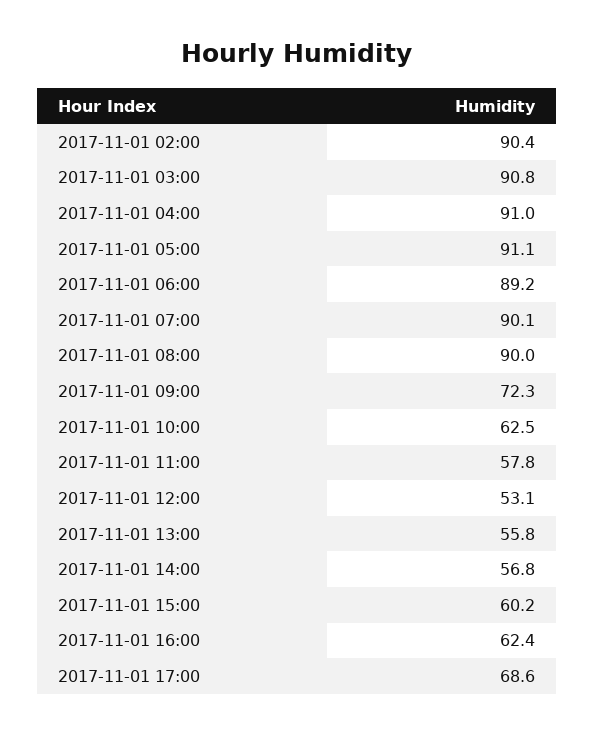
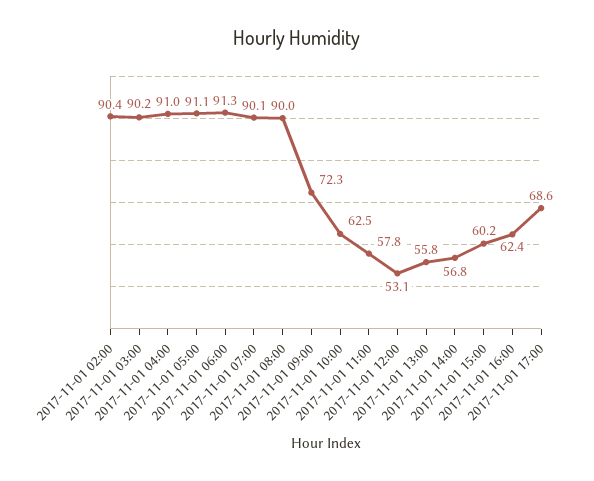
2017-11-01 03:00: 90.8 -> 90.2
2017-11-01 06:00: 89.2 -> 91.3

